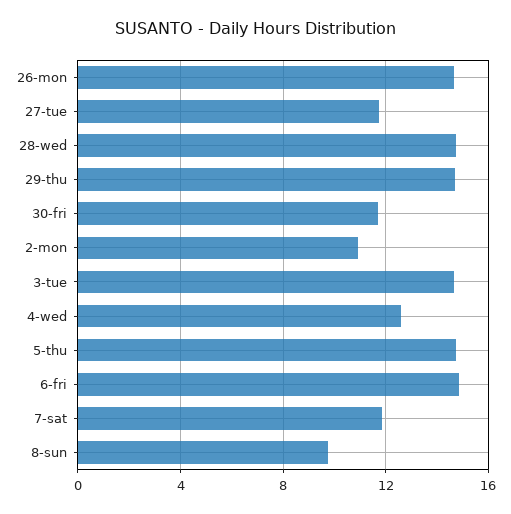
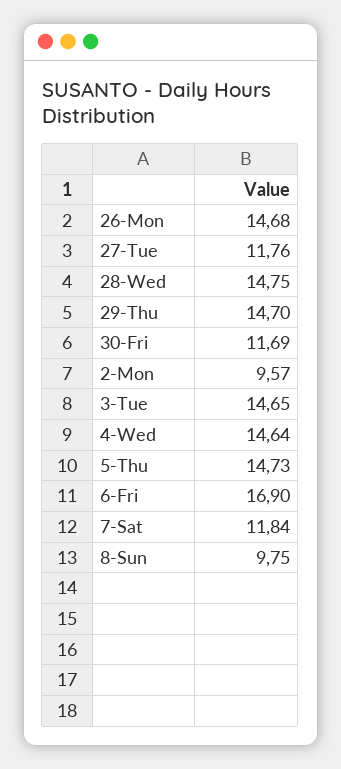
2-mon: 11 -> 9.57
4-wed: 12.5 -> 14.64
6-fri: 15 -> 16.9

